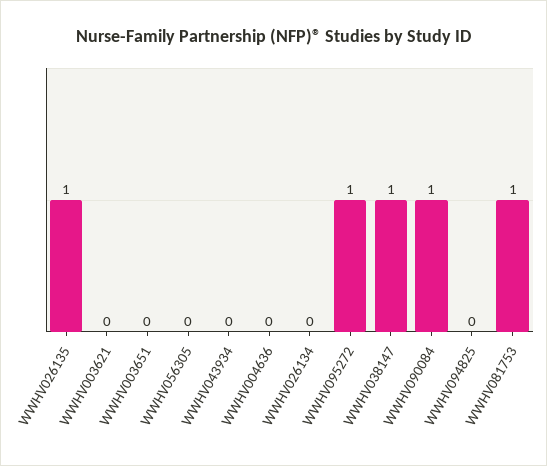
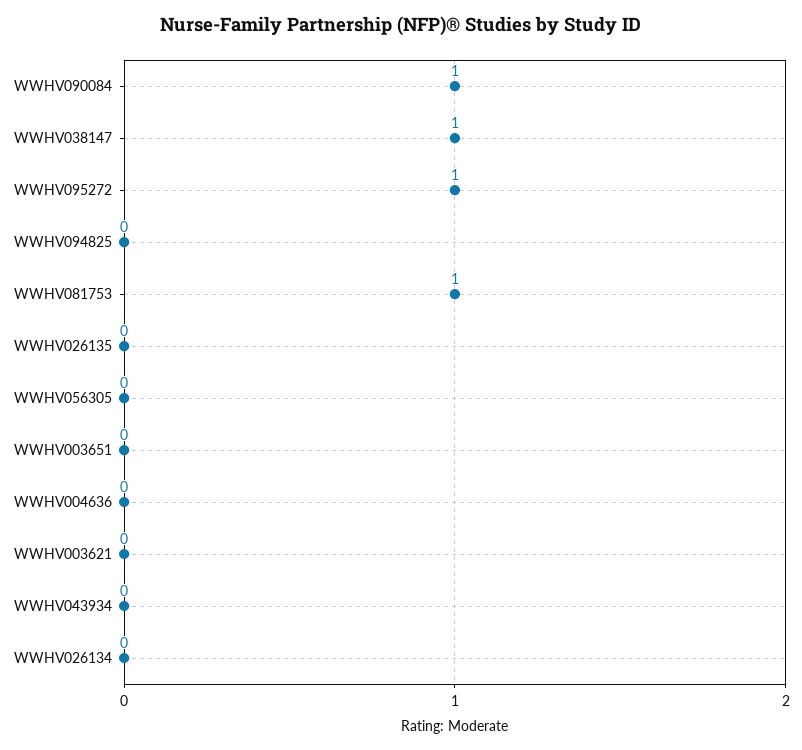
WWHV026135: 1 -> 0

